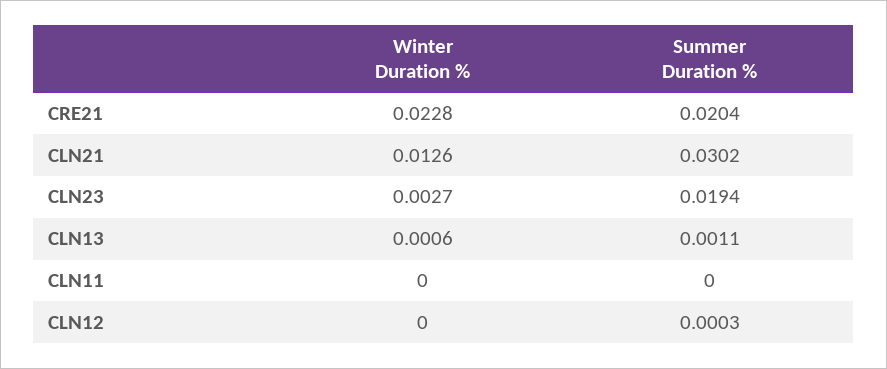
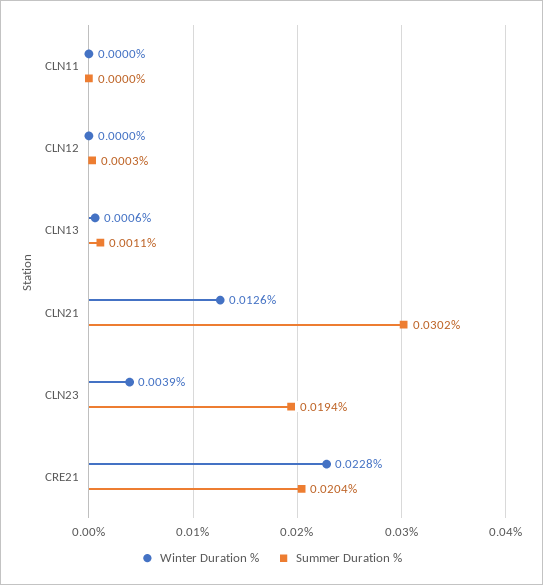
Winter Duration %, CLN23: 0.0027 -> 0.0039

